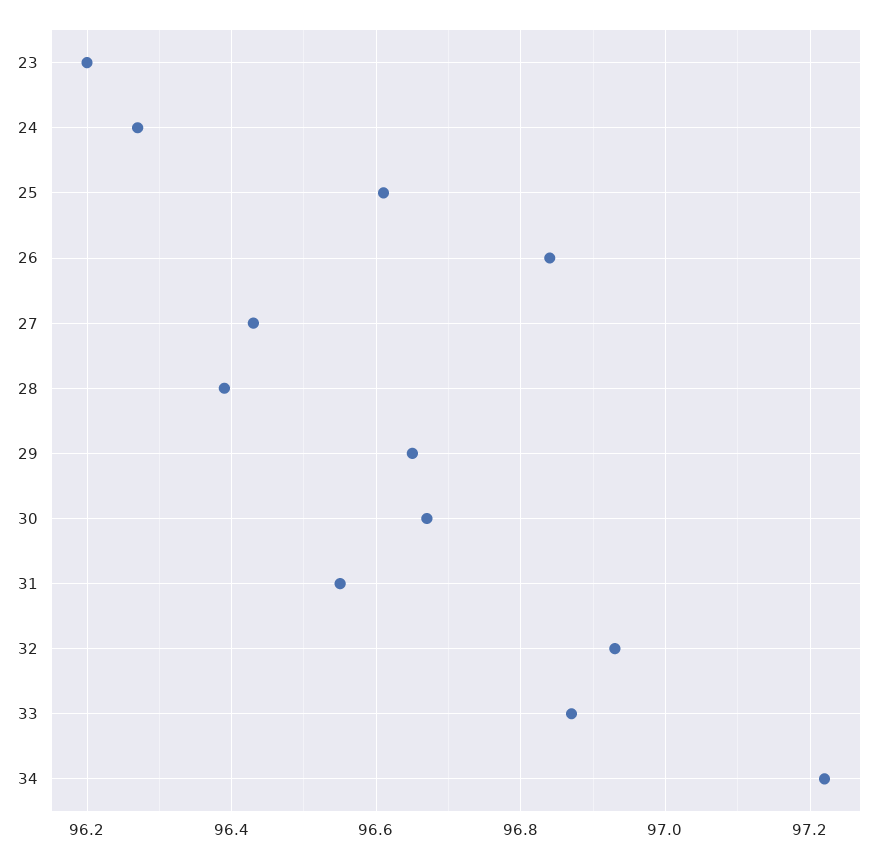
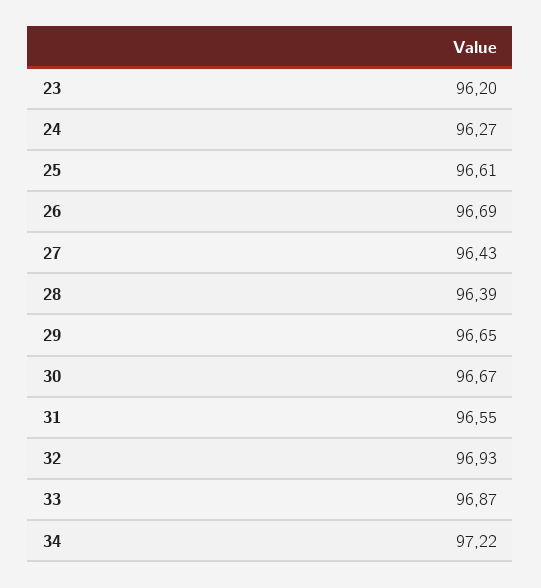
26: 96.85 -> 96.69

